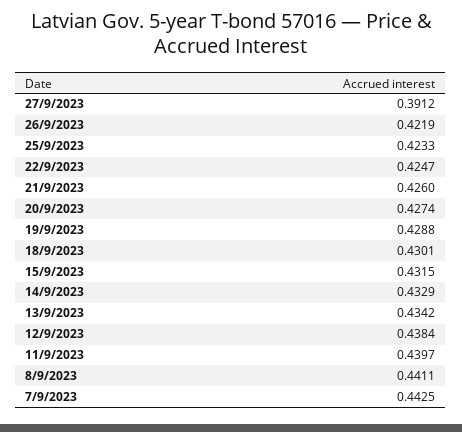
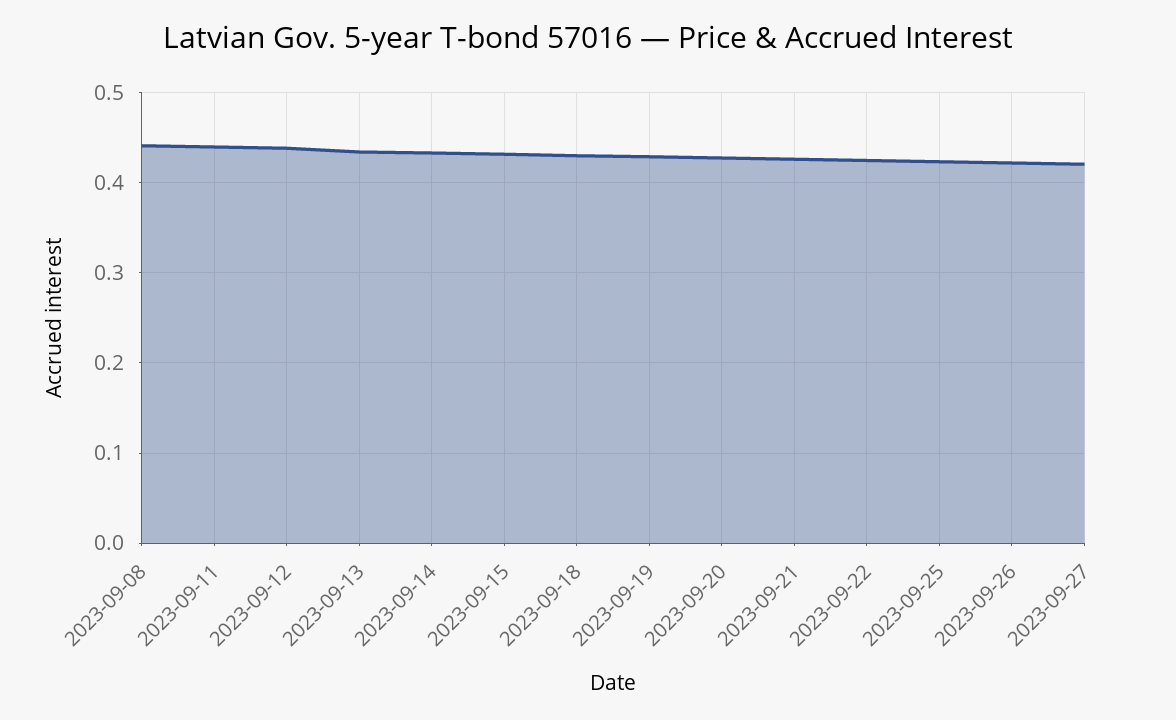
27/9/2023: 0.3912 -> 0.42
7/9/2023: 0.4425 -> none

